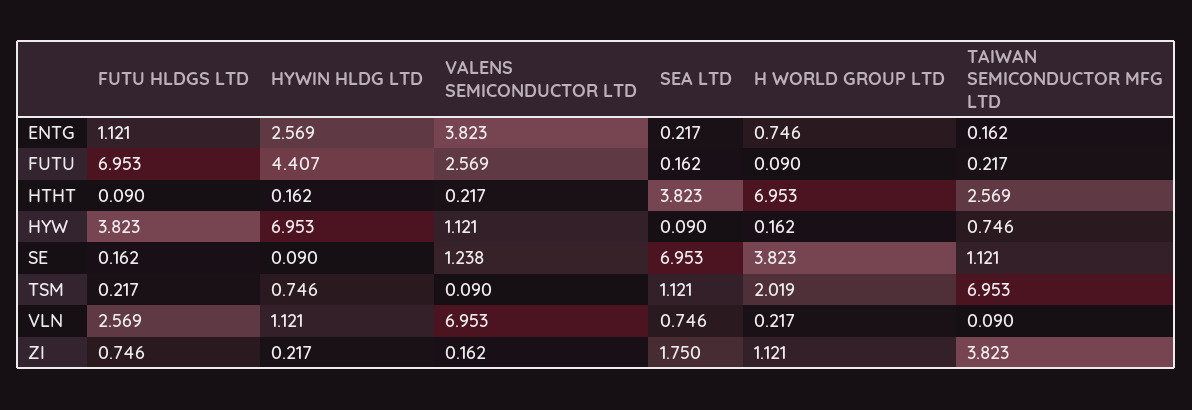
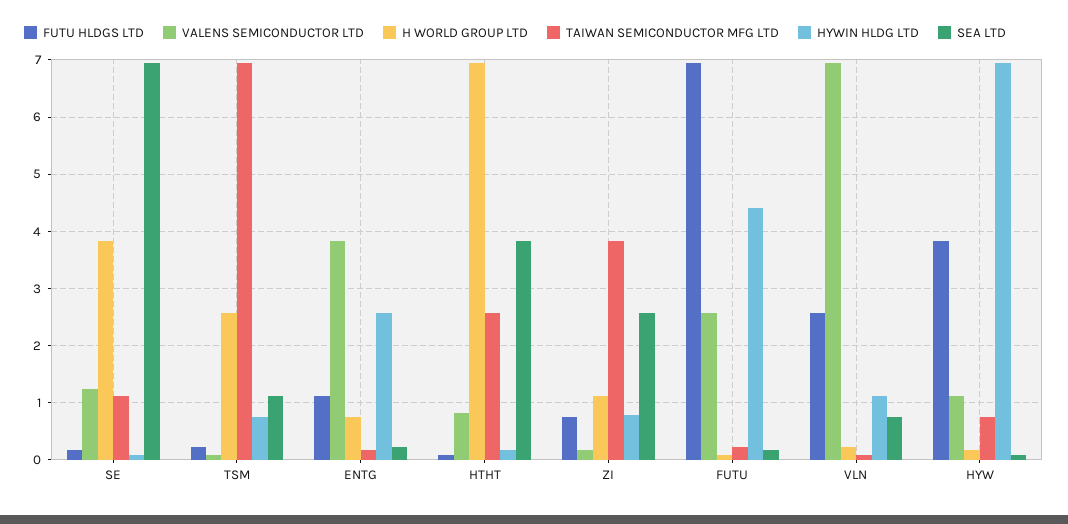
VALENS SEMICONDUCTOR LTD, HTHT: 0.217 -> 0.8
H WORLD GROUP LTD, TSM: 2.019 -> 2.6
HYWIN HLDG LTD, ZI: 0.217 -> 0.8
SEA LTD, ZI: 1.75 -> 2.6

